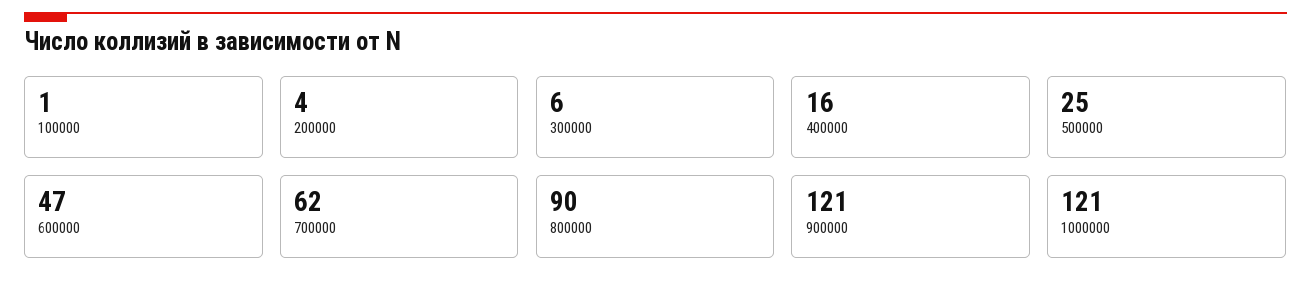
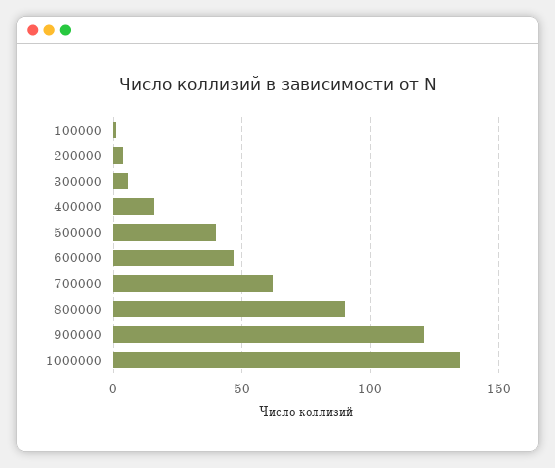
500000: 25 -> 40
1000000: 121 -> 135

